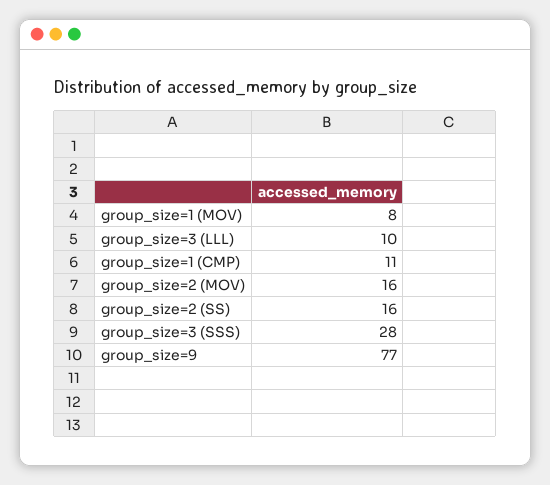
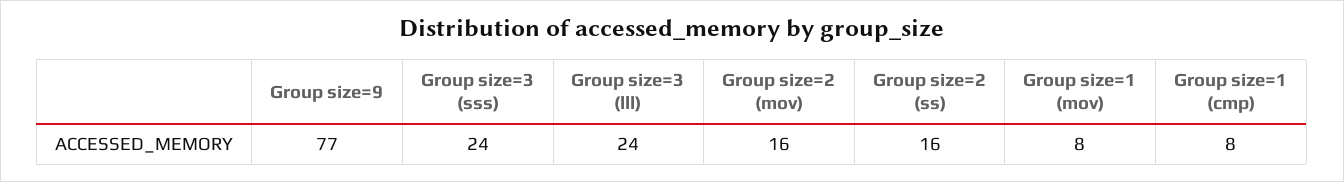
group_size=3 (LLL): 10 -> 24
group_size=1 (CMP): 11 -> 8
group_size=3 (SSS): 28 -> 24

